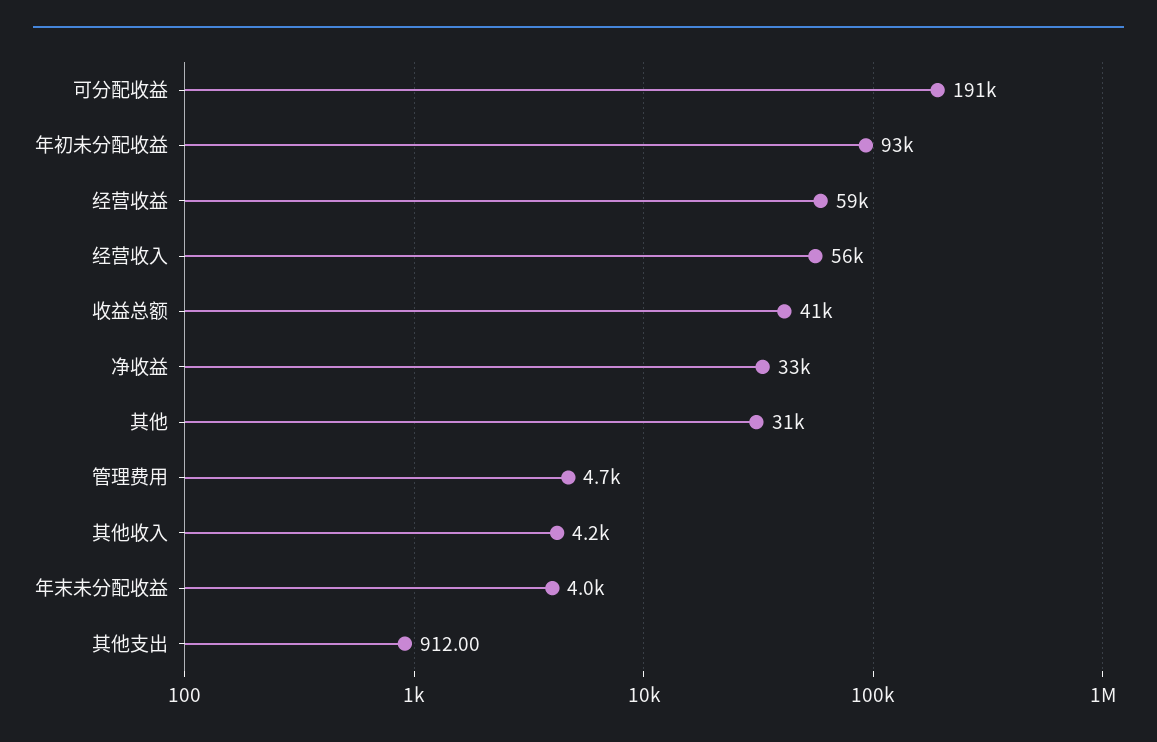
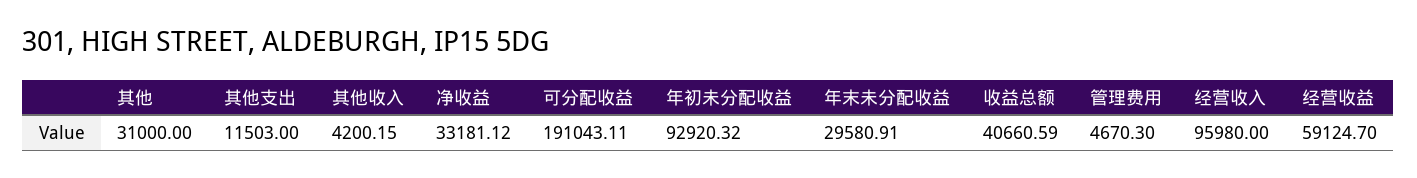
经营收入: 56000 -> 95980
年末未分配收益: 4000 -> 29580.91
其他支出: 912 -> 11503

